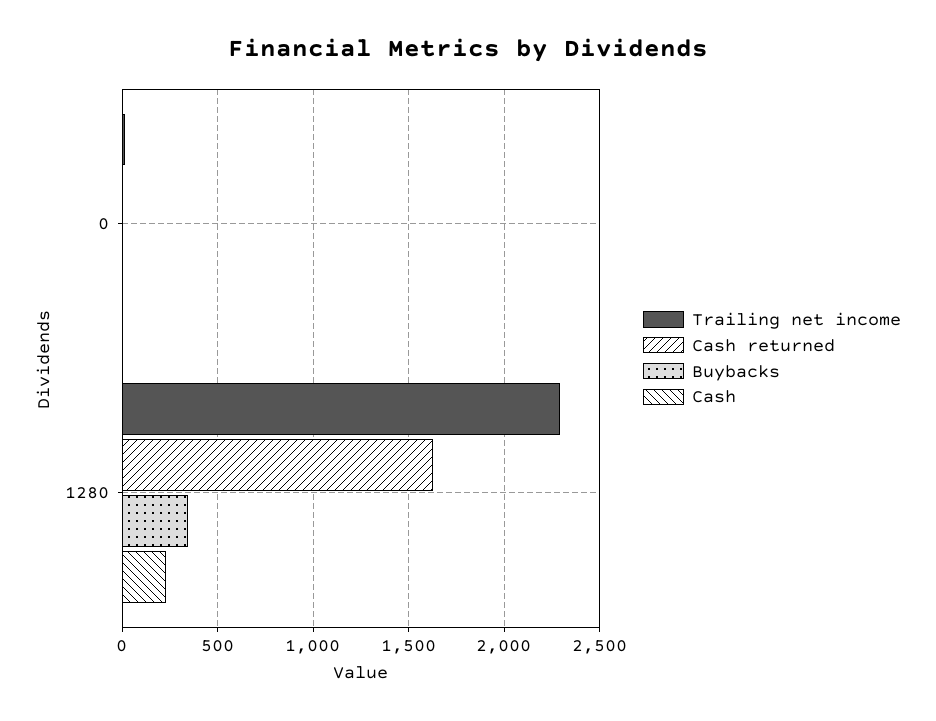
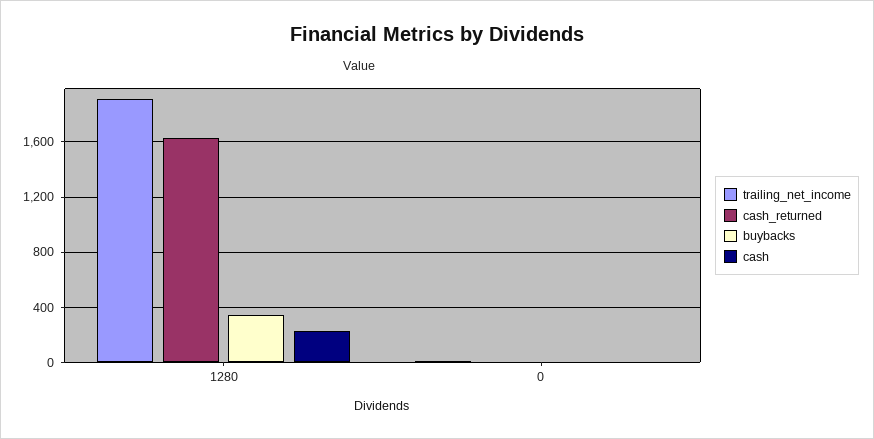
Trailing net income, 1280: 2300 -> 1900

